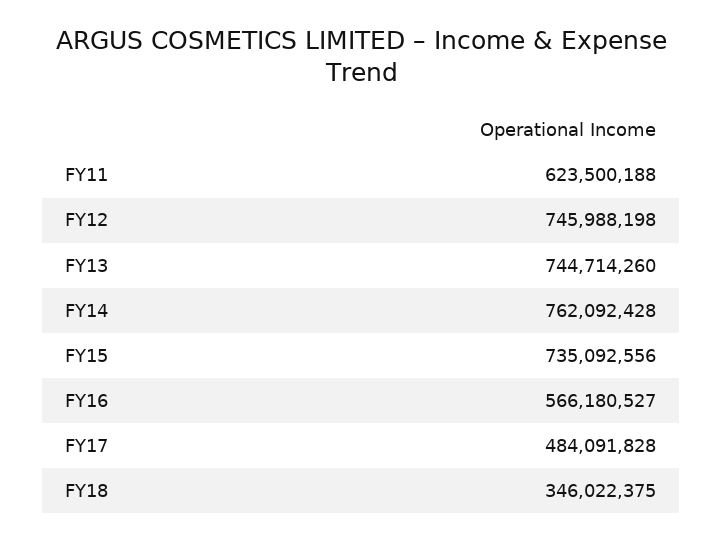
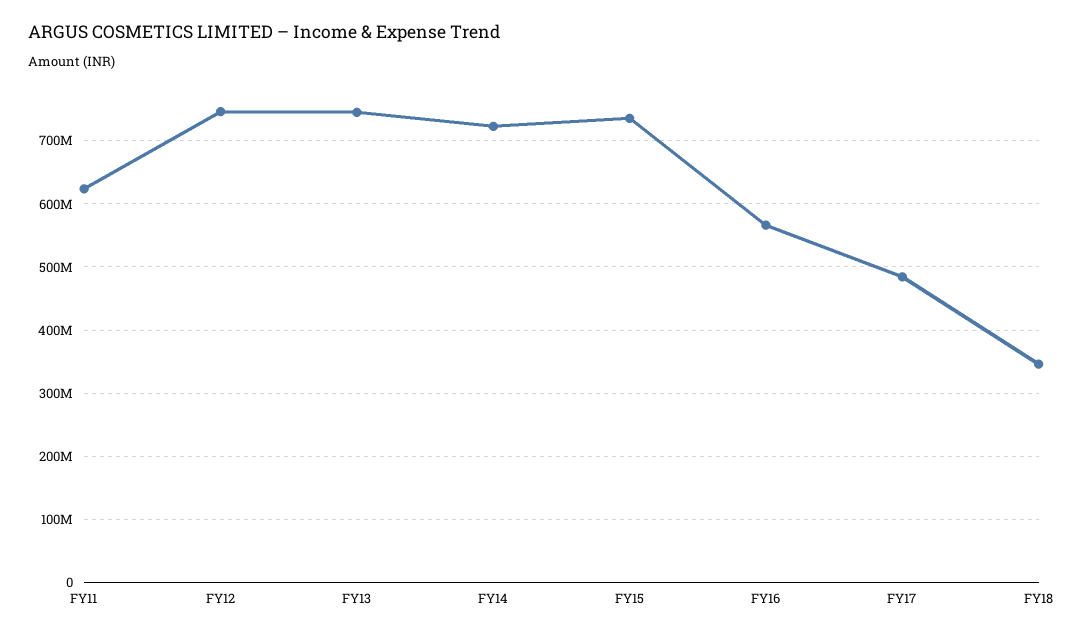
FY14: 762092428 -> 720000000

